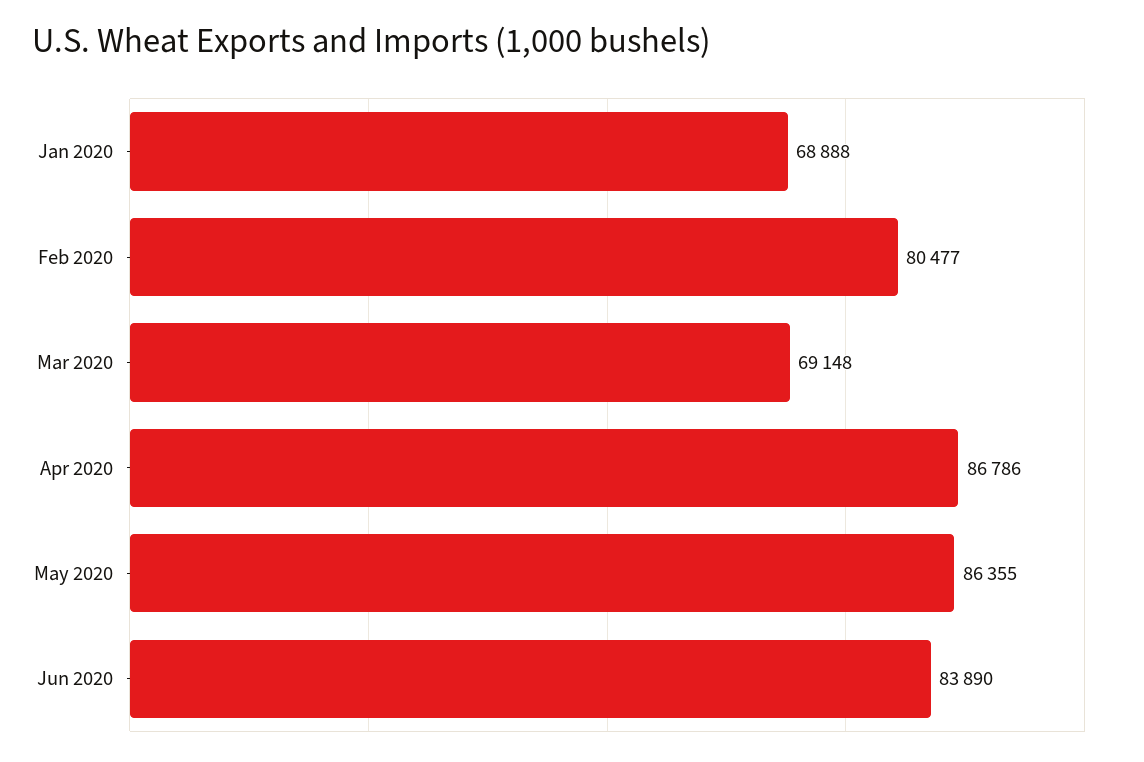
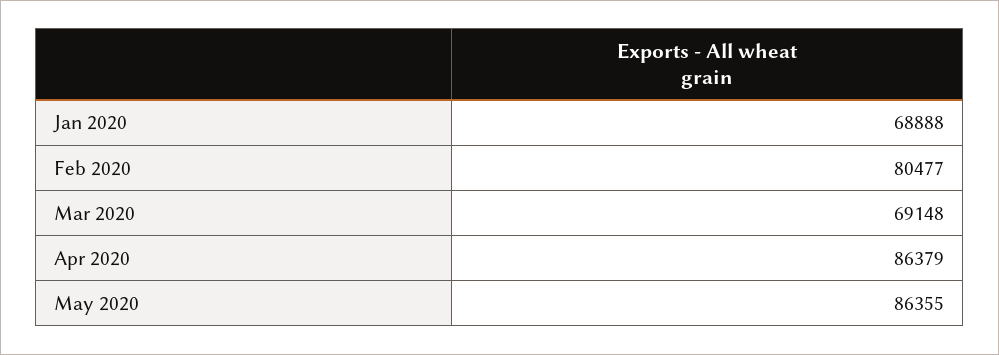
Apr 2020: 86786 -> 86379
Jun 2020: 83890 -> none

